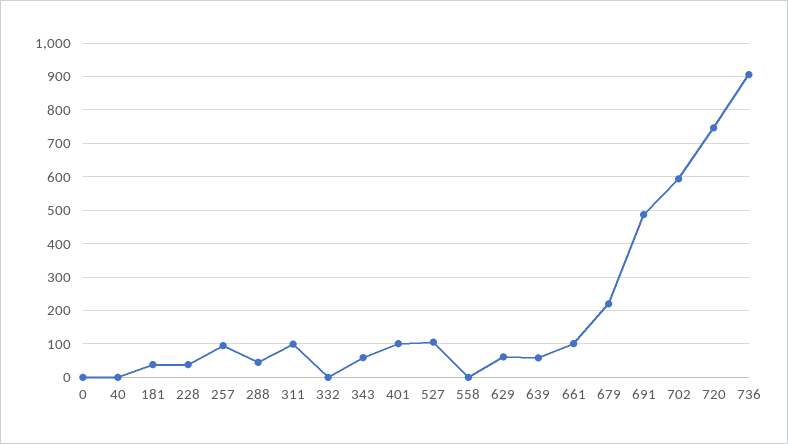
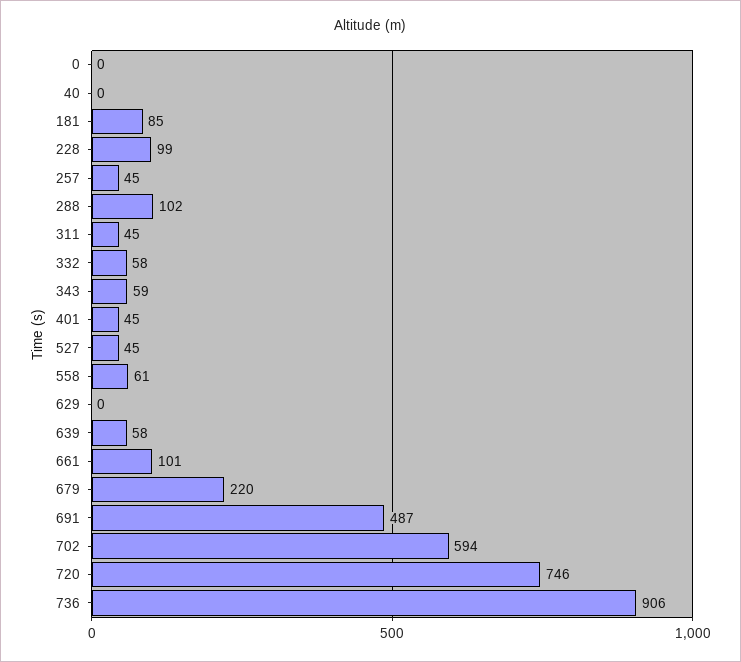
181: 40 -> 85
228: 40 -> 99
257: 100 -> 45
288: 40 -> 102
311: 100 -> 45
332: 0 -> 58
401: 100 -> 45
527: 100 -> 45
558: 0 -> 61
629: 60 -> 0

